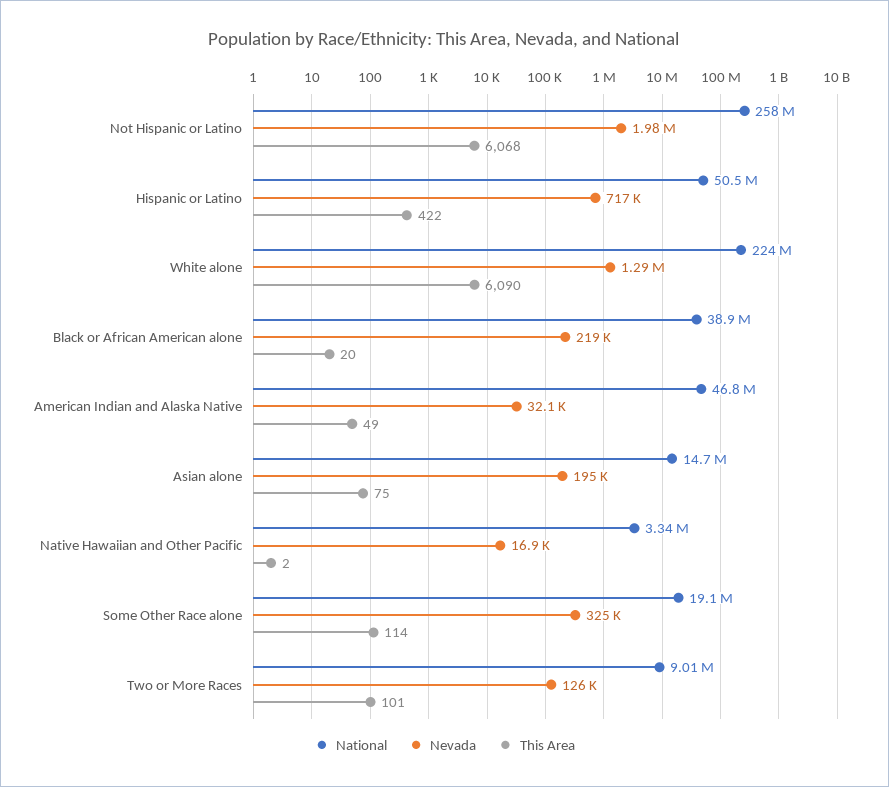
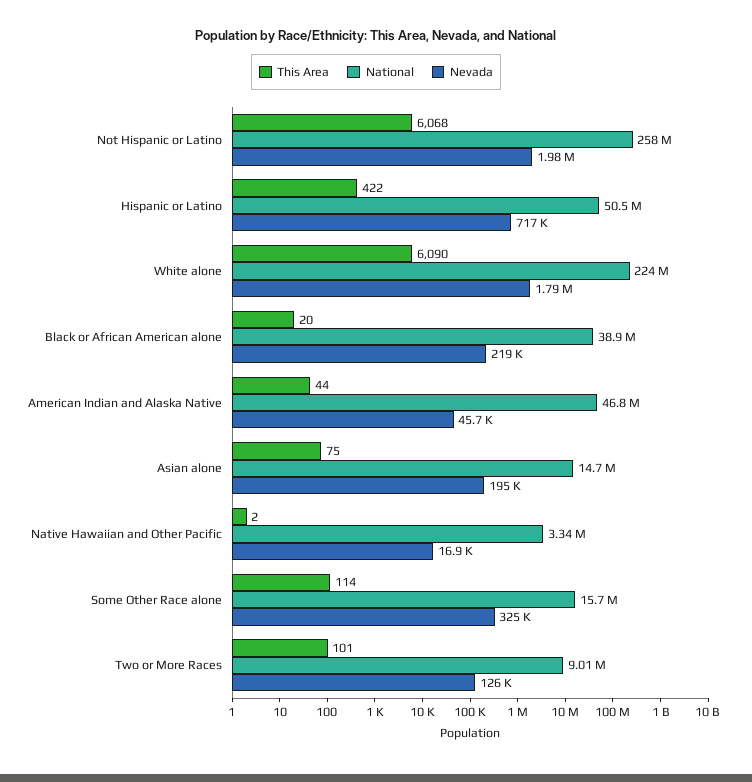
Nevada, White alone: 1290000 -> 1790000
Nevada, American Indian and Alaska Native: 32100 -> 45700
This Area, American Indian and Alaska Native: 49 -> 44
National, Some Other Race alone: 19100000 -> 15700000

